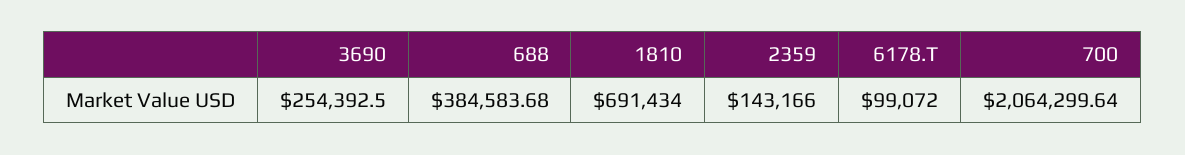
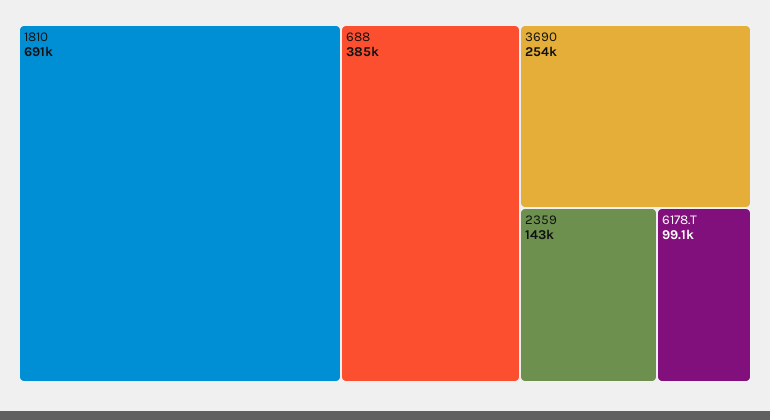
700: 2064299.64 -> none

